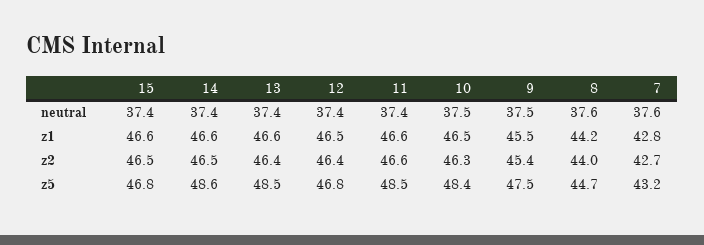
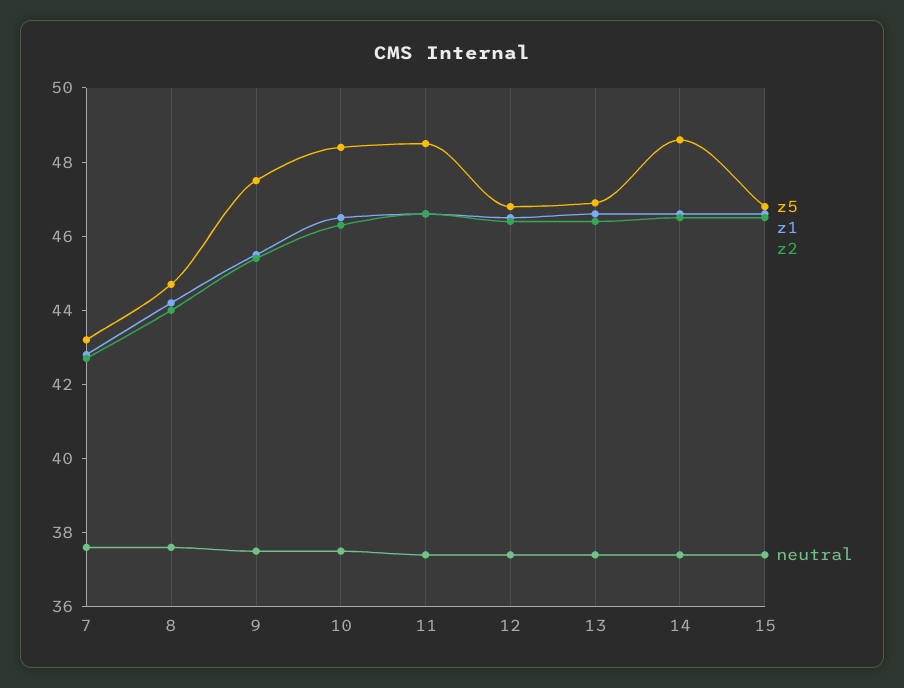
z5, 13: 48.5 -> 47

